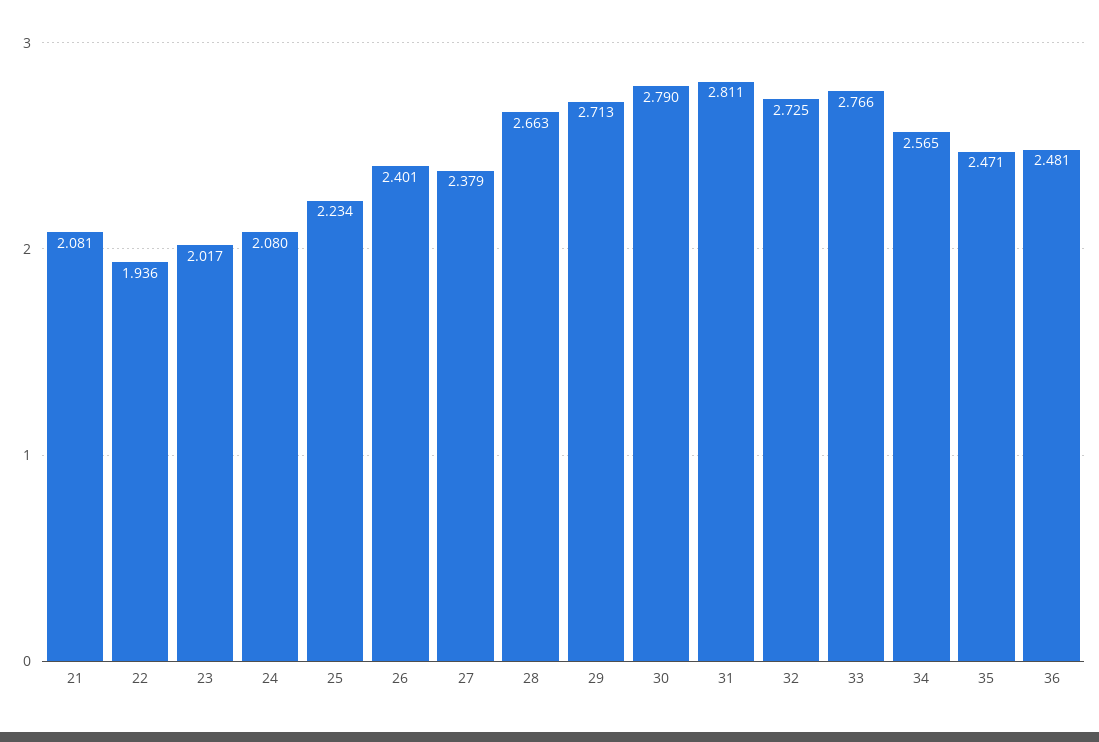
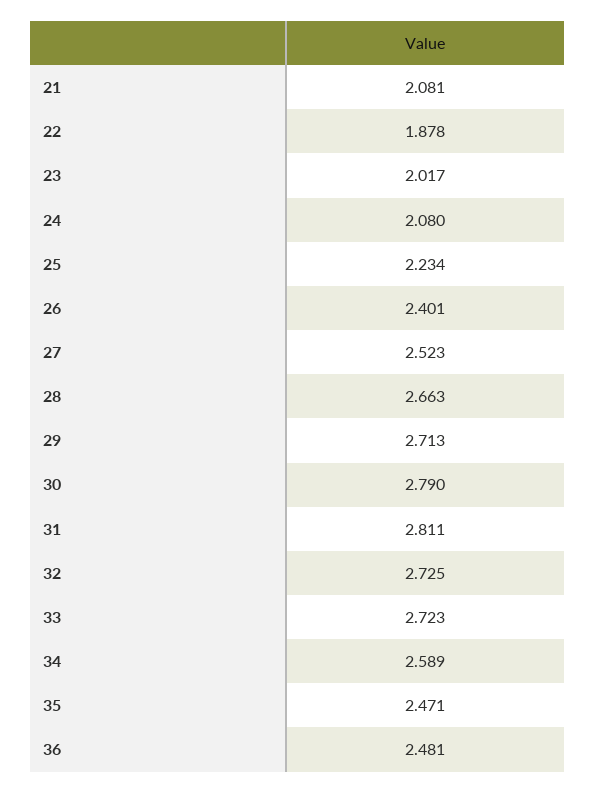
22: 1.936 -> 1.878
27: 2.379 -> 2.523
33: 2.766 -> 2.723
34: 2.565 -> 2.589

